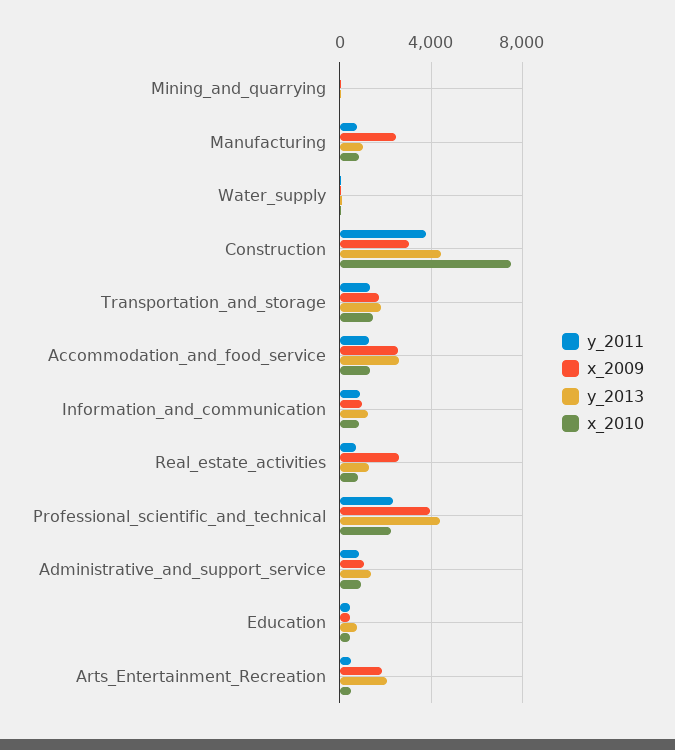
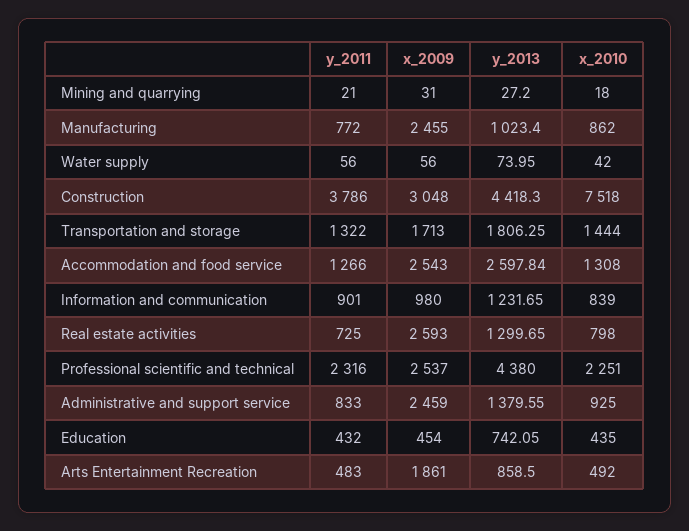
x_2009, Professional_scientific_and_technical: 4000 -> 2537
x_2009, Administrative_and_support_service: 1000 -> 2459
y_2013, Arts_Entertainment_Recreation: 2000 -> 858.5

